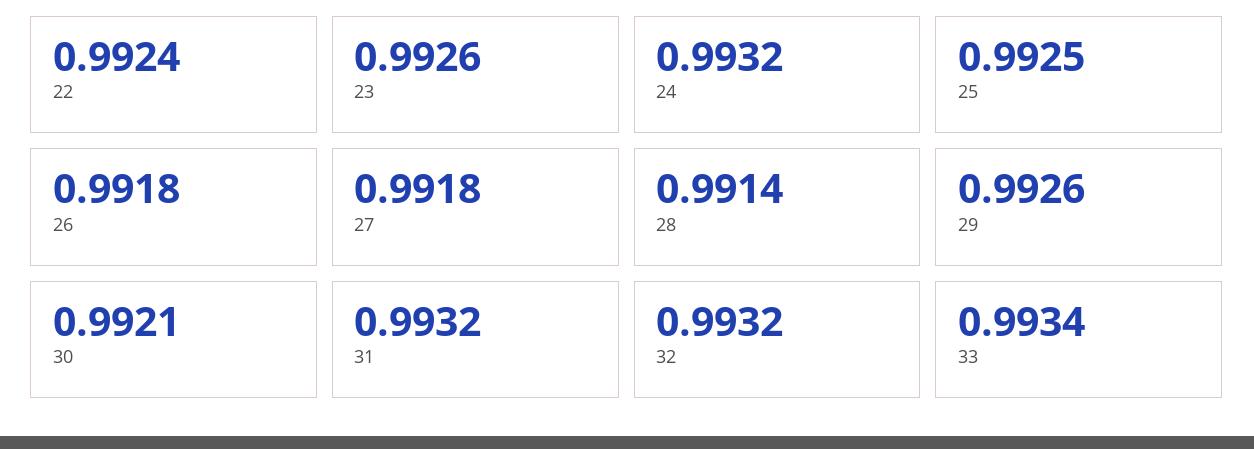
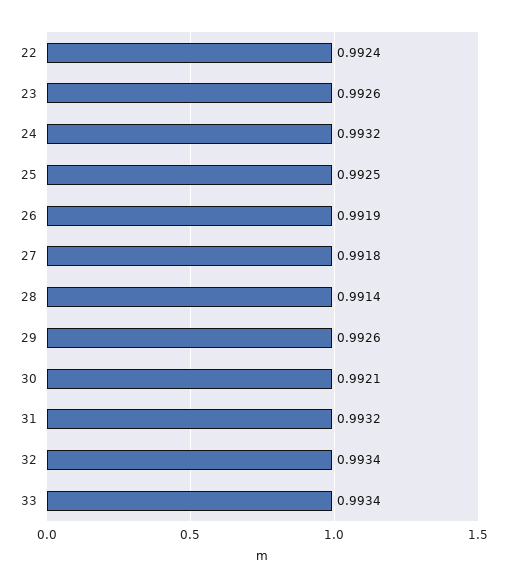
26: 0.9918 -> 0.9919
32: 0.9932 -> 0.9934

